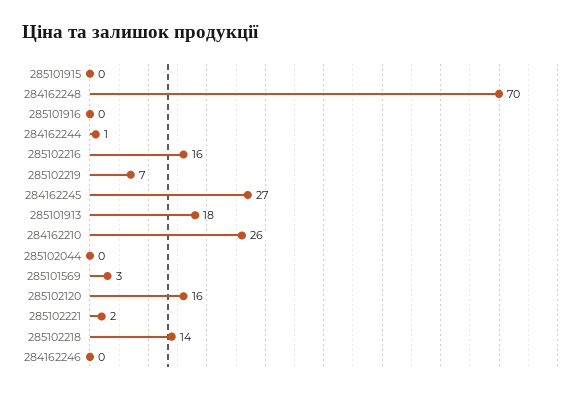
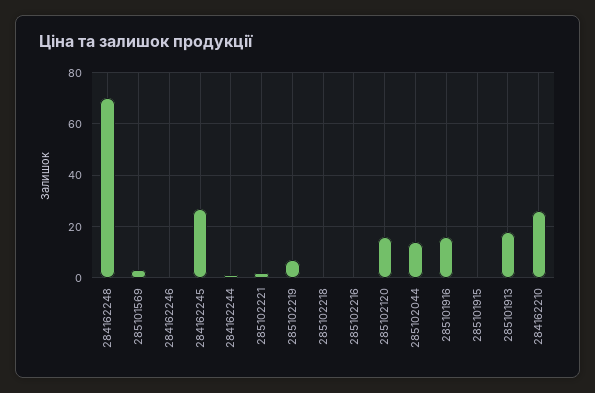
285101916: 0 -> 15
285102216: 16 -> 0
285102044: 0 -> 15
285102218: 14 -> 0

